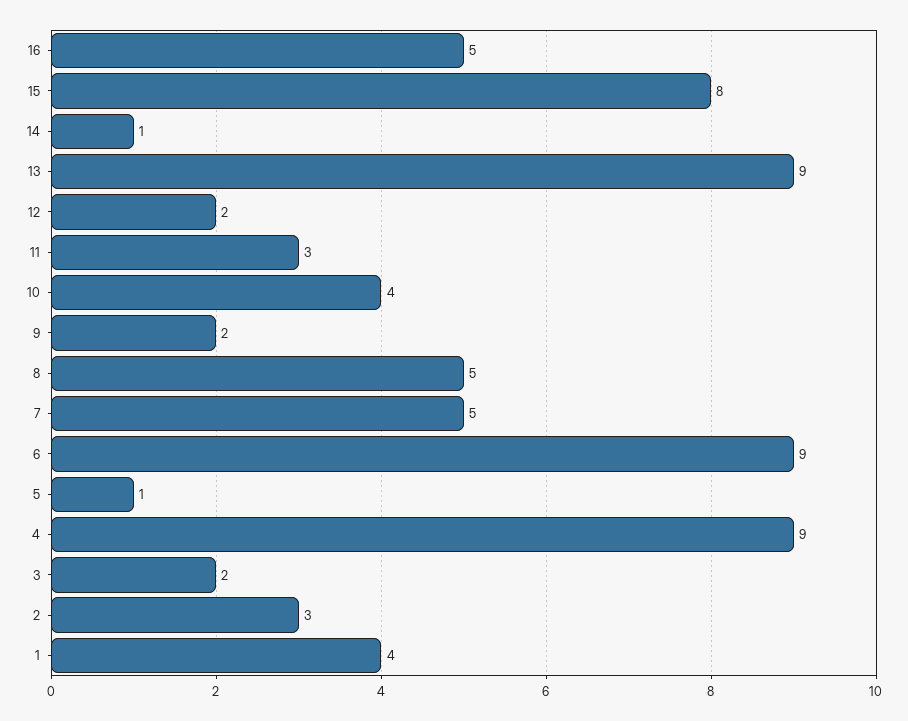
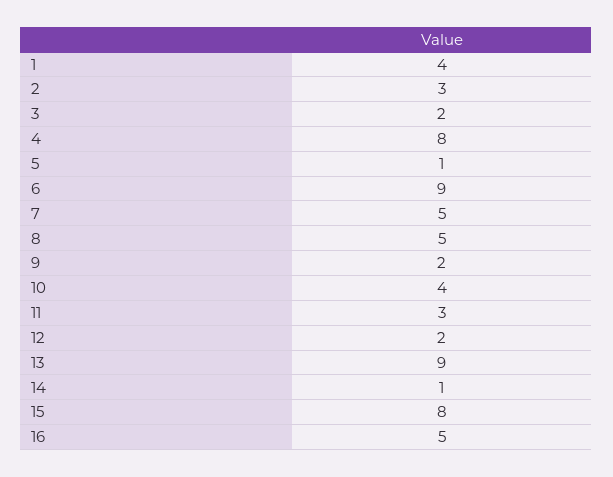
4: 9 -> 8

